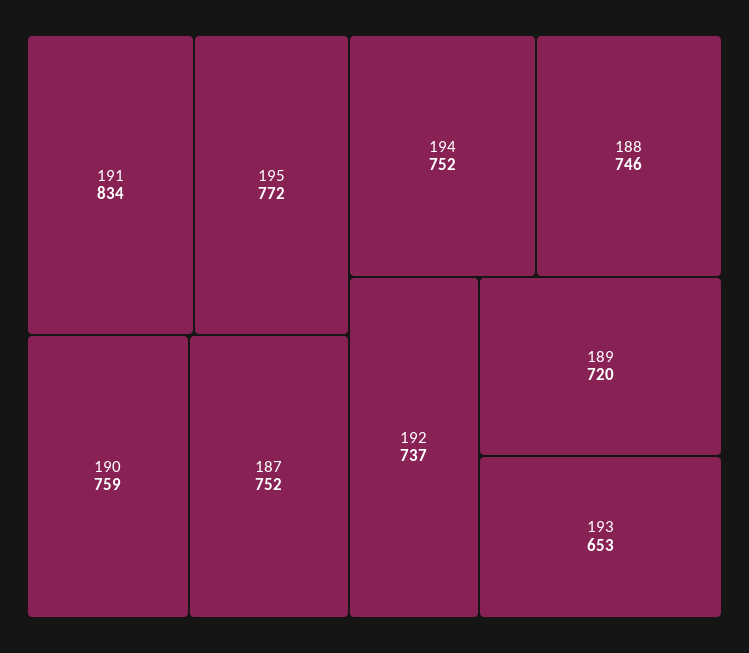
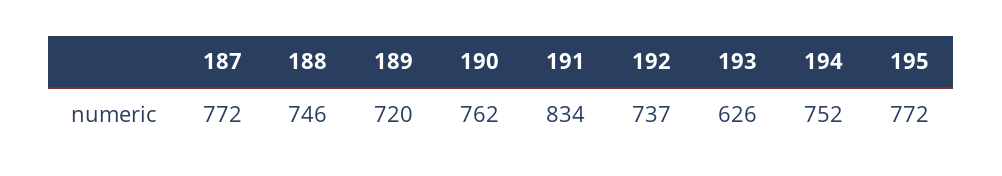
190: 759 -> 762
187: 752 -> 772
193: 653 -> 626

